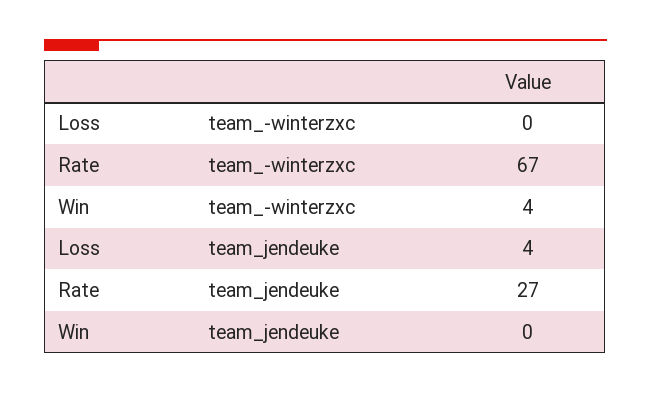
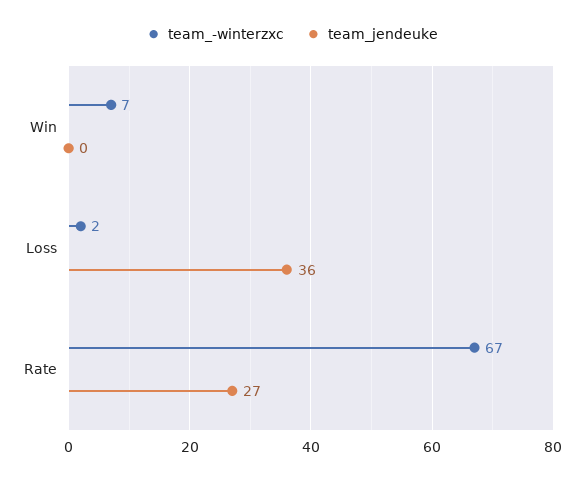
team_-winterzxc, Loss: 0 -> 2
team_-winterzxc, Win: 4 -> 7
team_jendeuke, Loss: 4 -> 36

